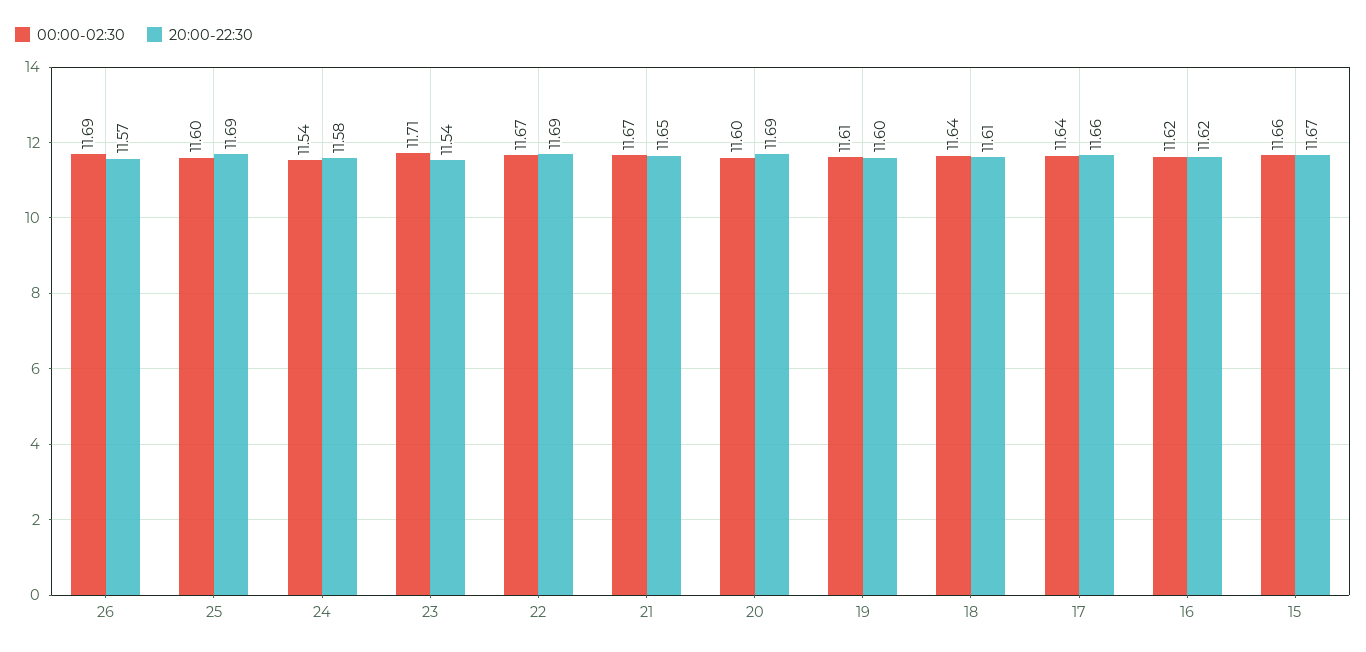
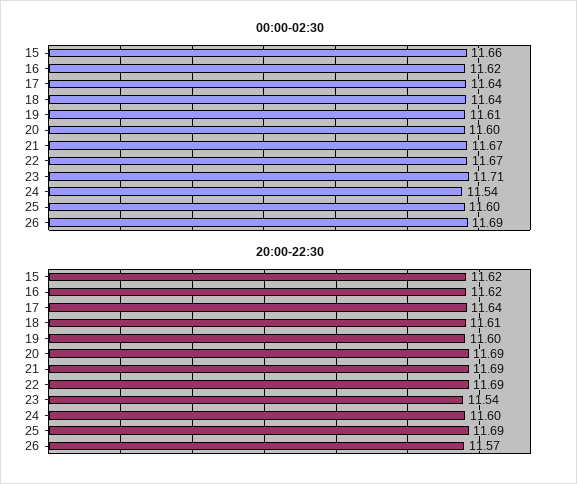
20:00-22:30, 24: 11.58 -> 11.6
20:00-22:30, 21: 11.65 -> 11.69
20:00-22:30, 17: 11.66 -> 11.64
20:00-22:30, 15: 11.67 -> 11.62

